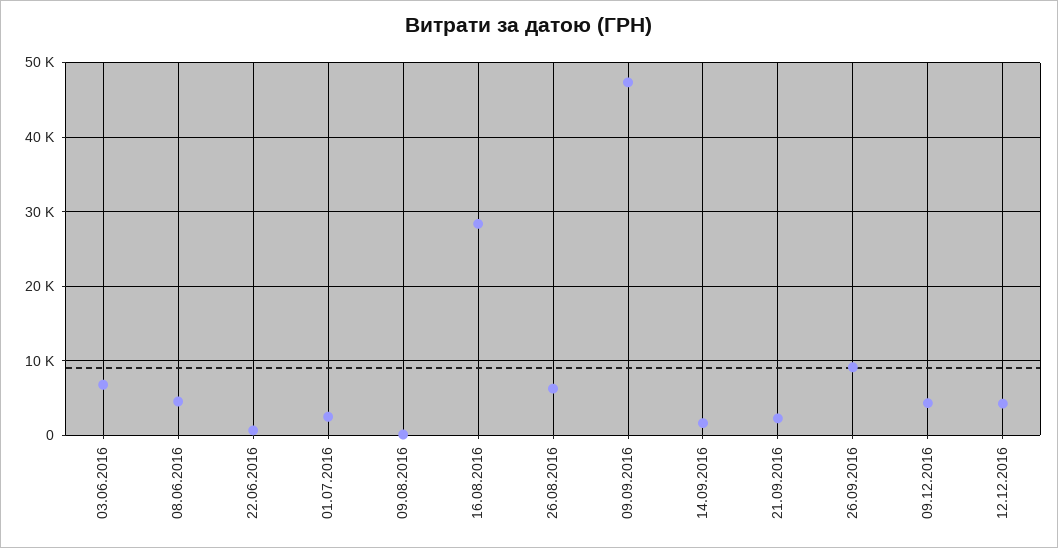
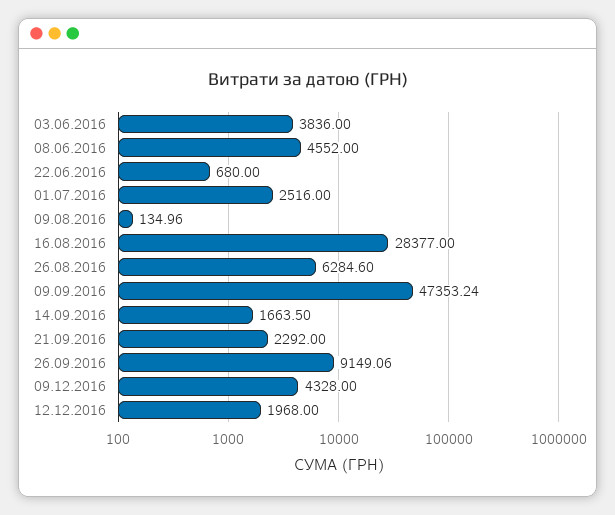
03.06.2016: 7000 -> 3836
12.12.2016: 4000 -> 1968

